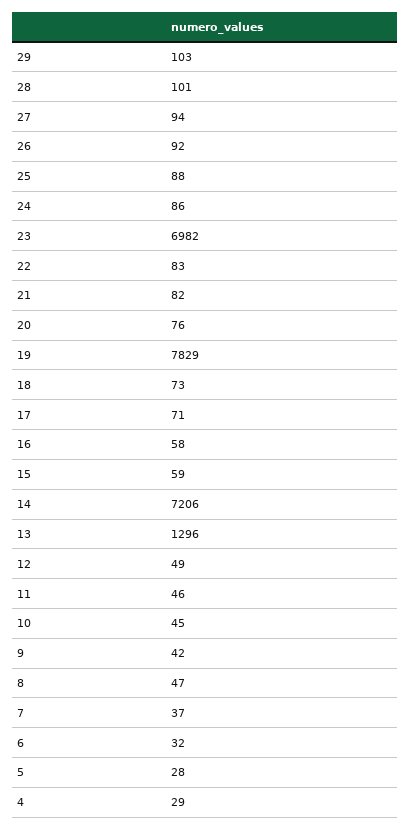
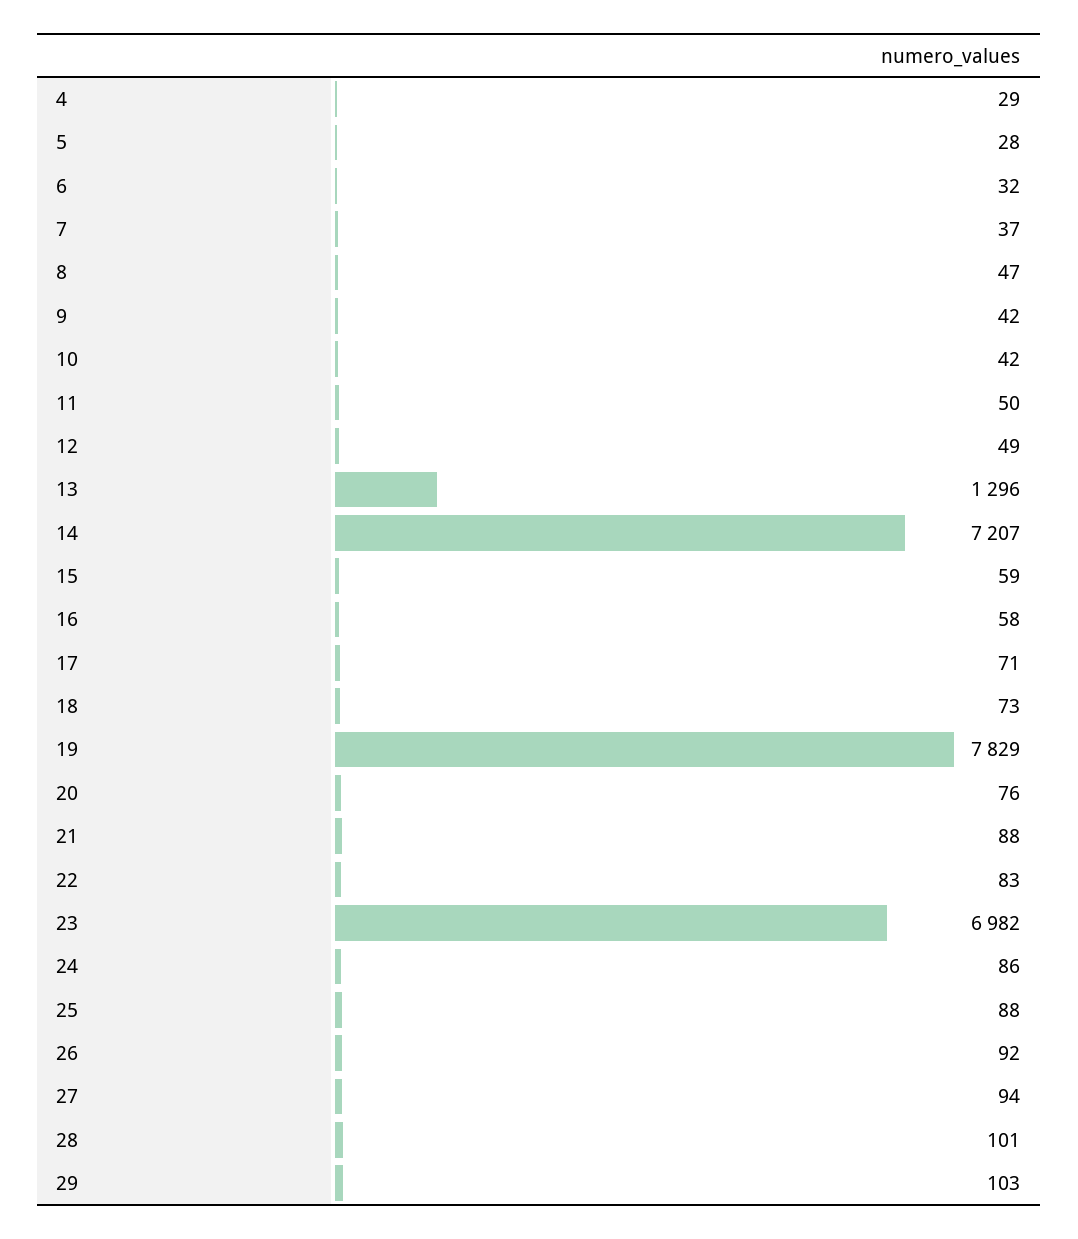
21: 82 -> 88
14: 7206 -> 7207
11: 46 -> 50
10: 45 -> 42

